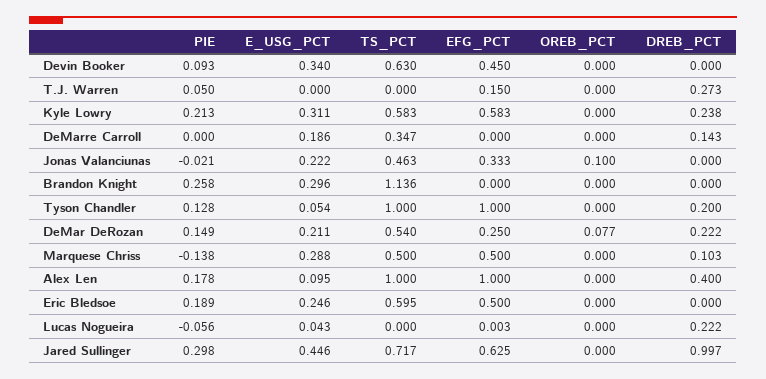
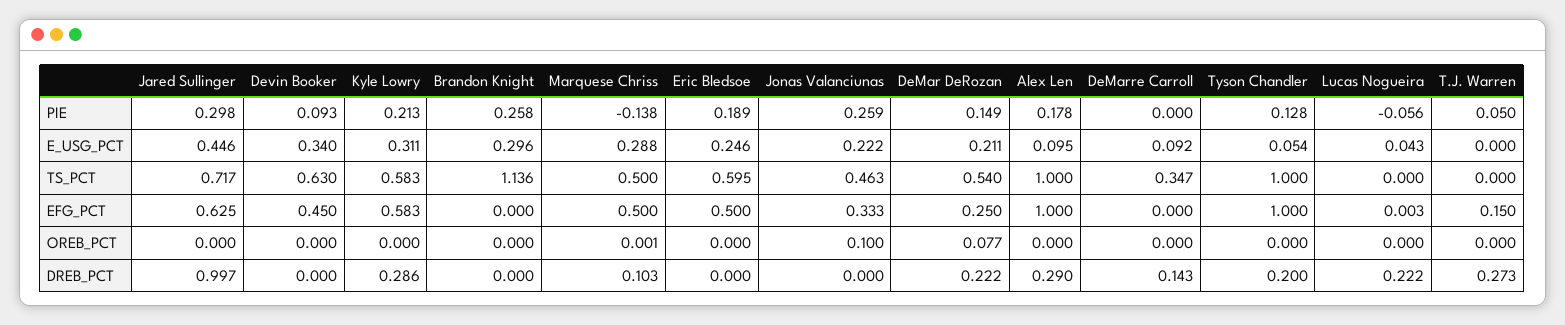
DREB_PCT, Kyle Lowry: 0.238 -> 0.286
E_USG_PCT, DeMarre Carroll: 0.186 -> 0.092
PIE, Jonas Valanciunas: -0.021 -> 0.259
OREB_PCT, Marquese Chriss: 0 -> 0.001
DREB_PCT, Alex Len: 0.4 -> 0.29

